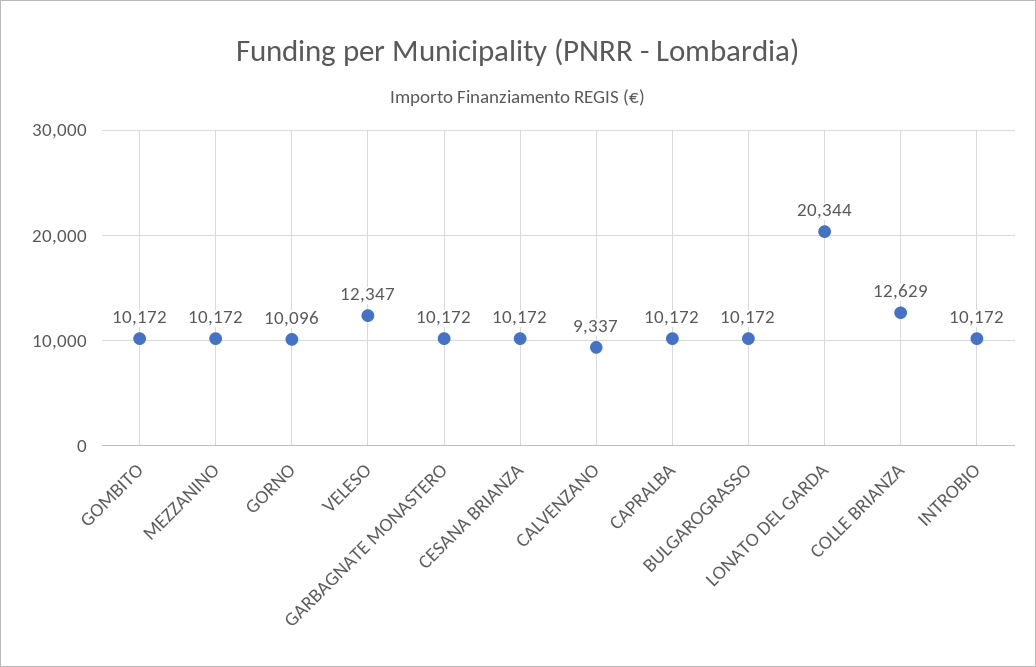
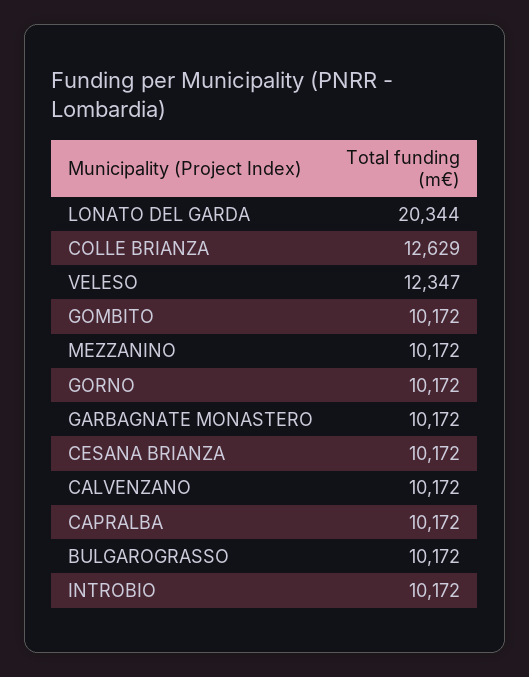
GORNO: 10096 -> 10172
CALVENZANO: 9337 -> 10172

